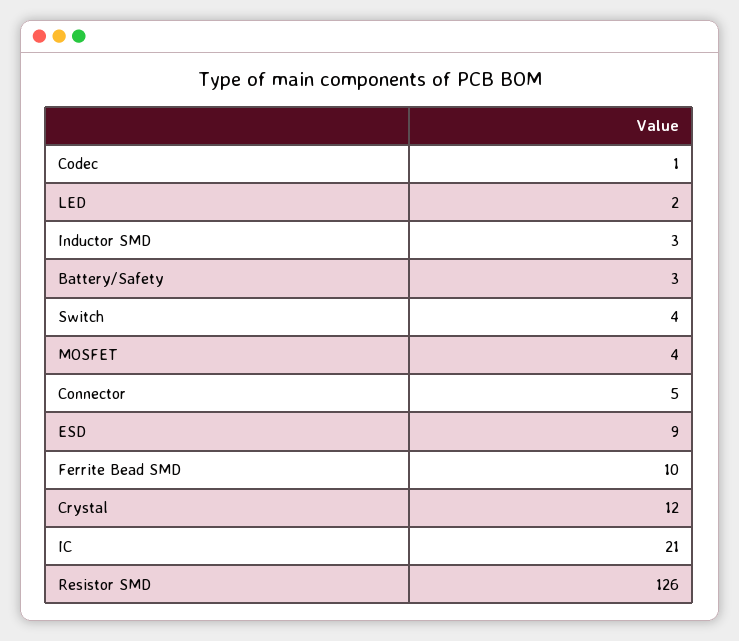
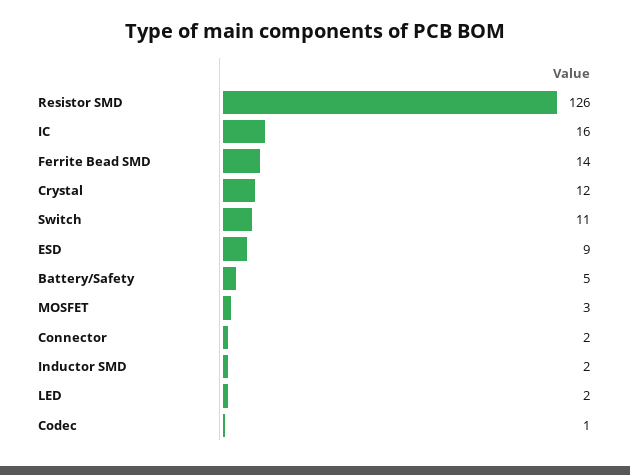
Inductor SMD: 3 -> 2
Battery/Safety: 3 -> 5
Switch: 4 -> 11
MOSFET: 4 -> 3
Connector: 5 -> 2
Ferrite Bead SMD: 10 -> 14
IC: 21 -> 16

